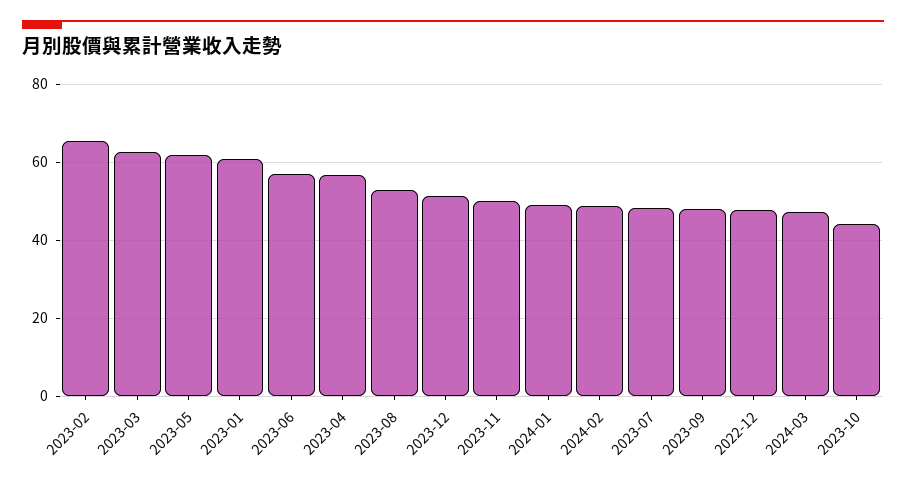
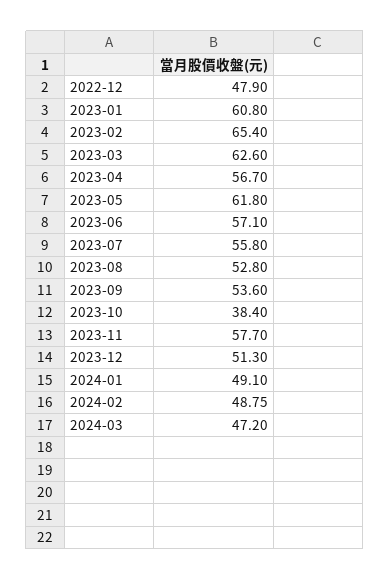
2023-11: 50 -> 57.7
2023-07: 48 -> 55.8
2023-09: 48 -> 53.6
2023-10: 44 -> 38.4

